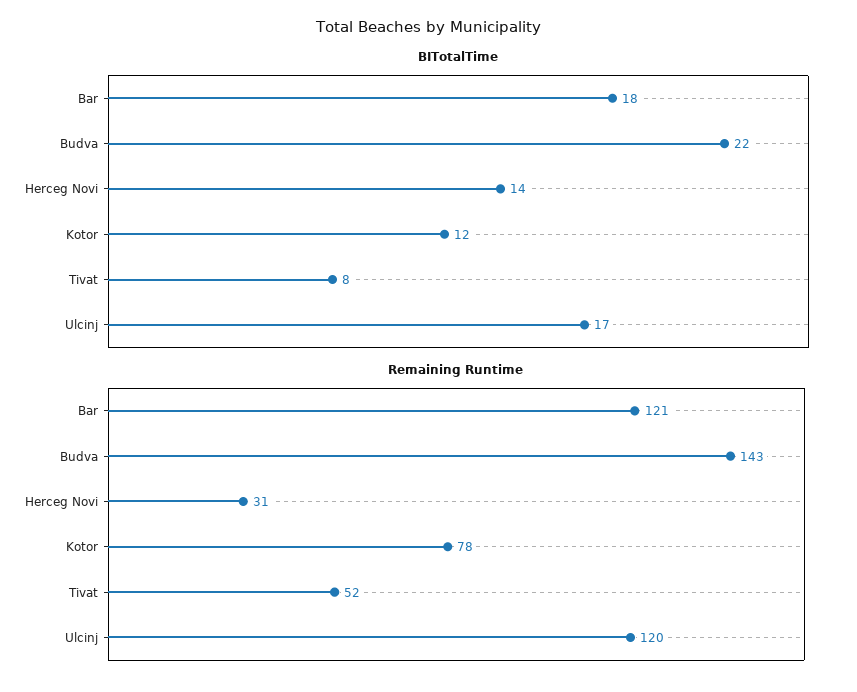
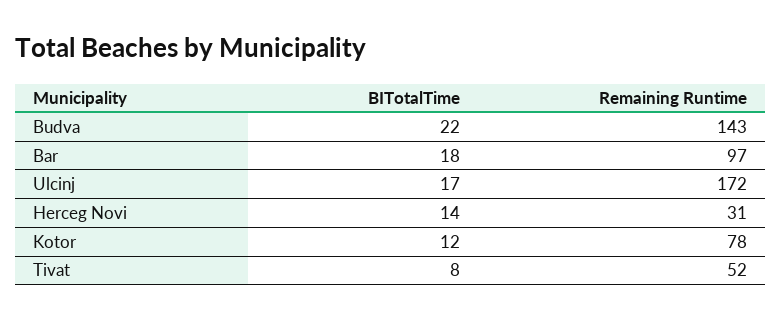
Remaining Runtime, Bar: 121 -> 97
Remaining Runtime, Ulcinj: 120 -> 172

